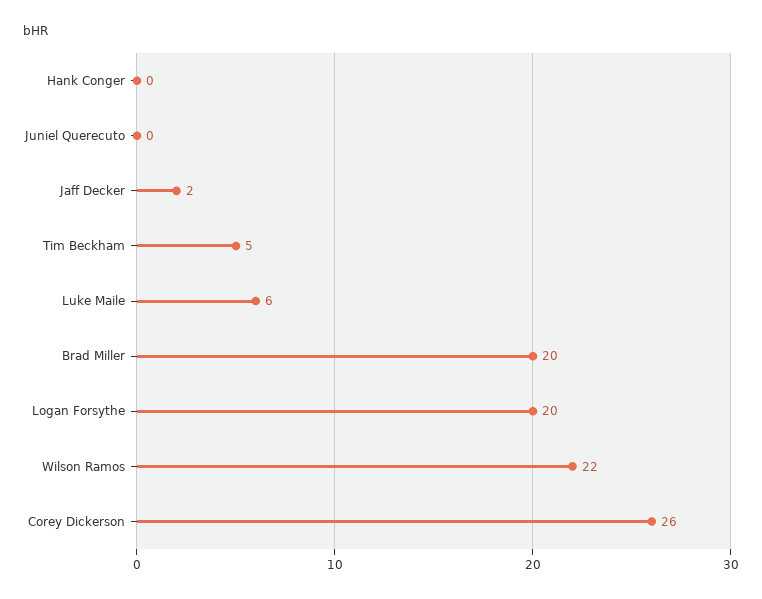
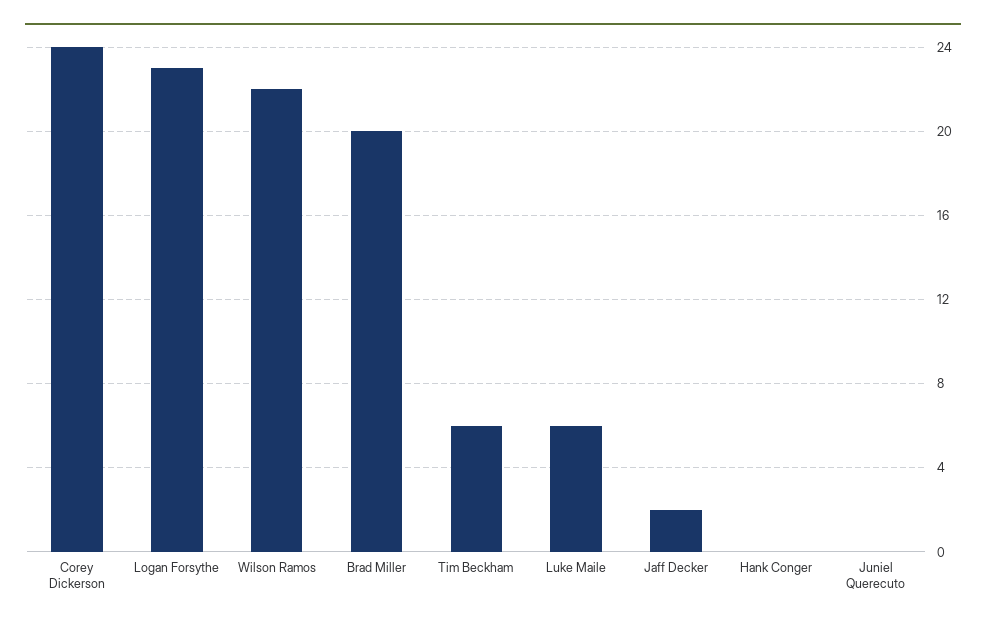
Tim Beckham: 5 -> 6
Logan Forsythe: 20 -> 23
Corey Dickerson: 26 -> 24

